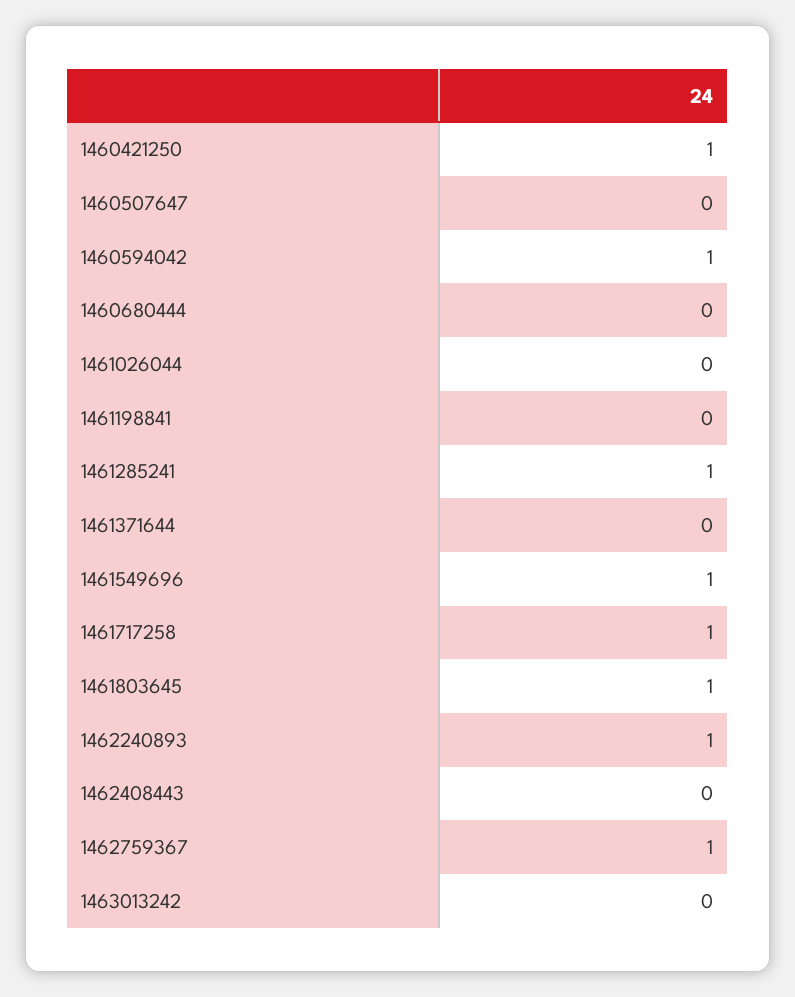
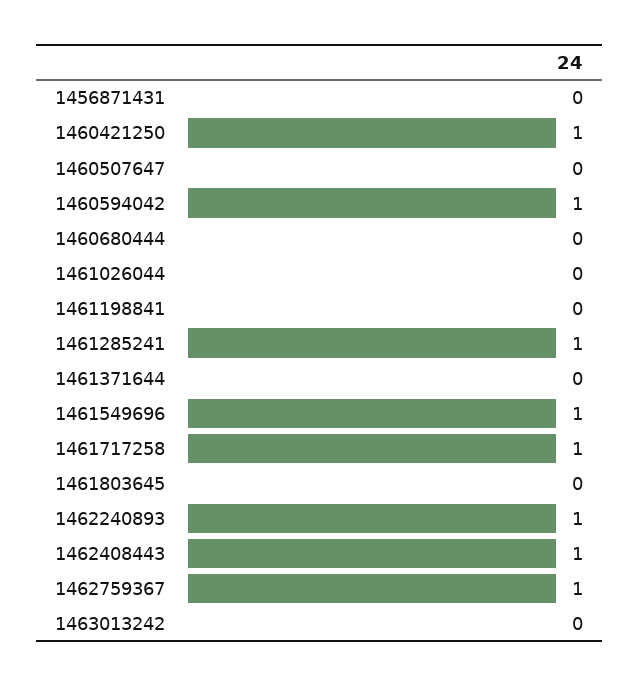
1461803645: 1 -> 0
1462408443: 0 -> 1
1456871431: none -> 0

